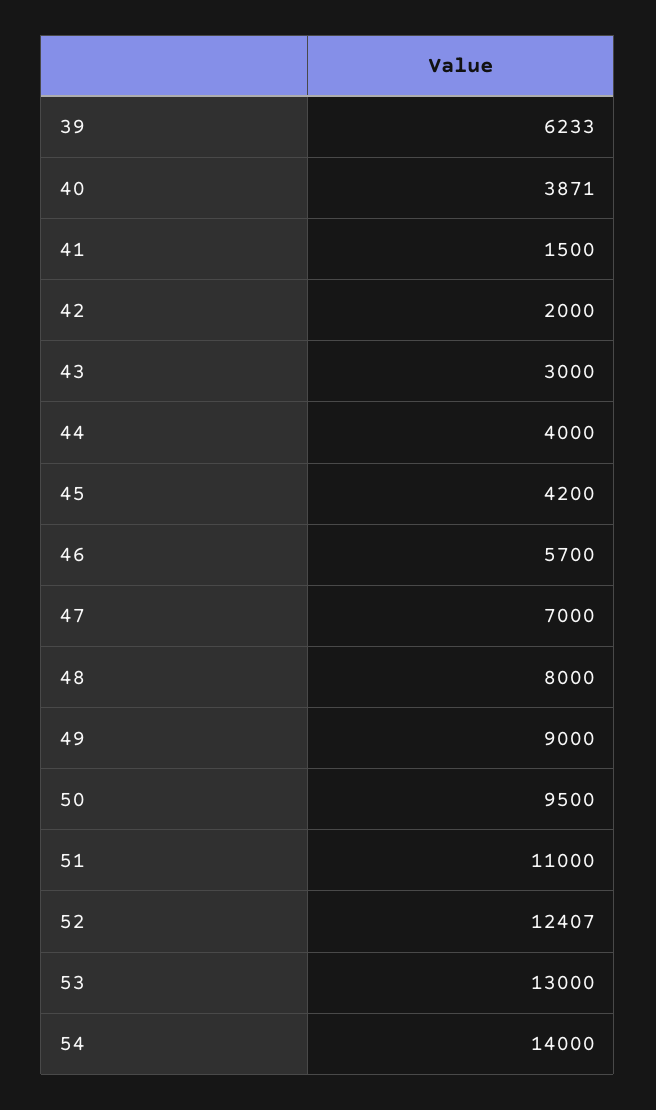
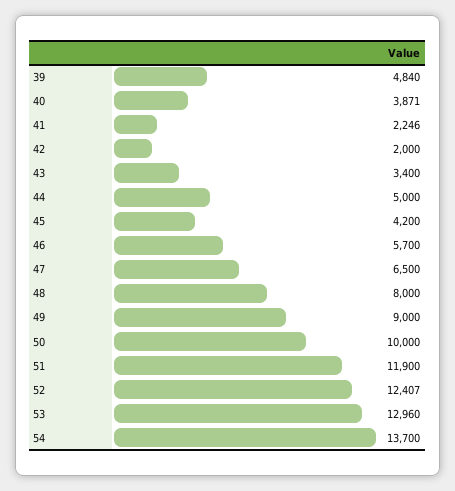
39: 6233 -> 4840
41: 1500 -> 2246
43: 3000 -> 3400
44: 4000 -> 5000
47: 7000 -> 6500
50: 9500 -> 10000
51: 11000 -> 11900
53: 13000 -> 12960
54: 14000 -> 13700

